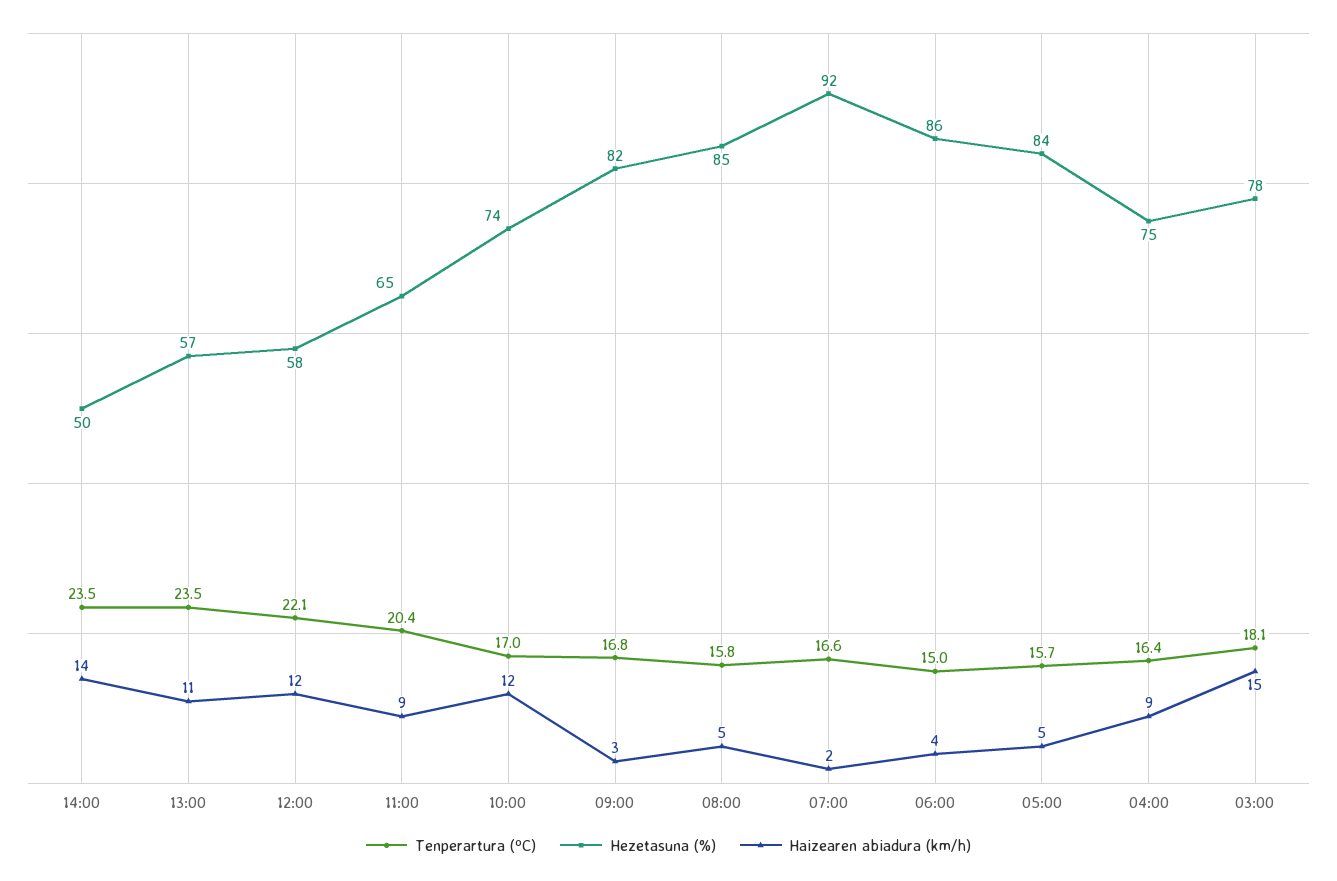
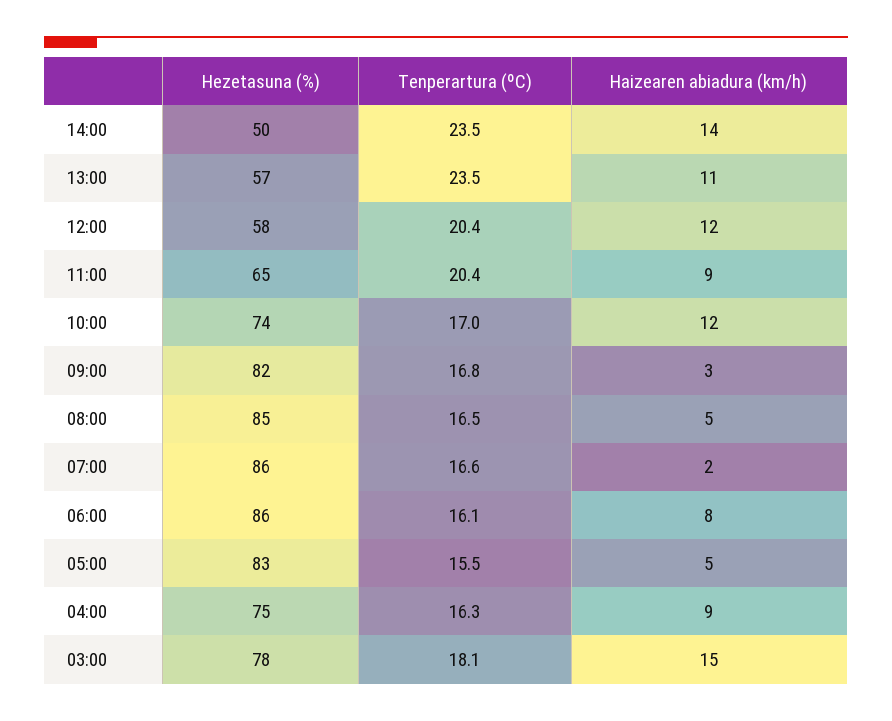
Tenperartura (ºC), 12:00: 22.1 -> 20.4
Tenperartura (ºC), 08:00: 15.8 -> 16.5
Hezetasuna (%), 07:00: 92 -> 86
Tenperartura (ºC), 06:00: 15 -> 16.1
Haizearen abiadura (km/h), 06:00: 4 -> 8
Tenperartura (ºC), 05:00: 15.7 -> 15.5
Hezetasuna (%), 05:00: 84 -> 83
Tenperartura (ºC), 04:00: 16.4 -> 16.3

